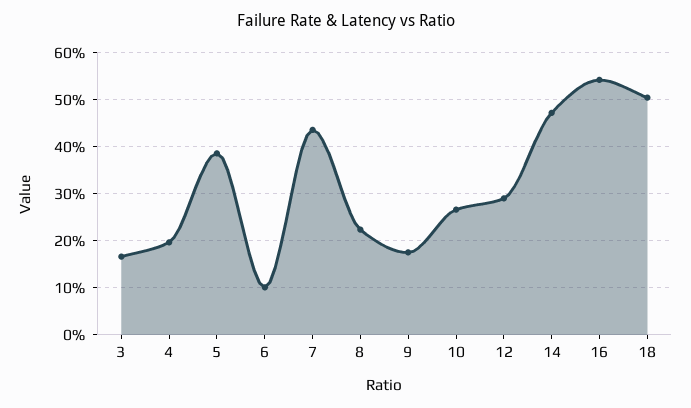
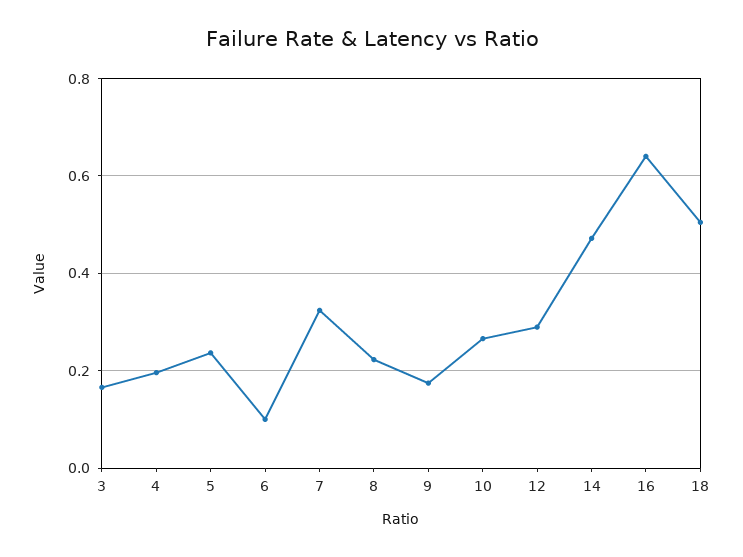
5: 0.38 -> 0.24
7: 0.44 -> 0.32
16: 0.54 -> 0.64

